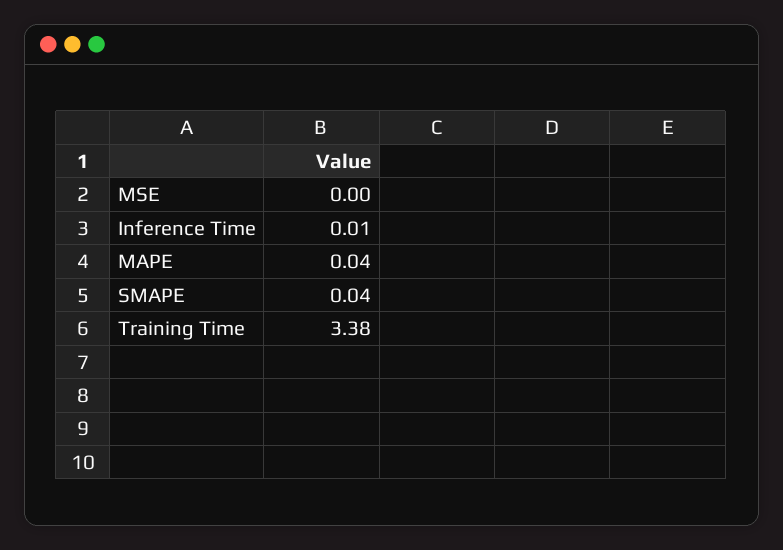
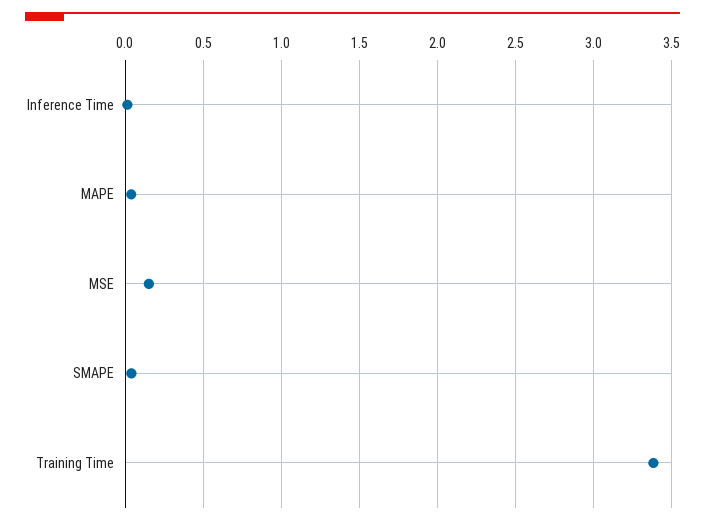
MSE: 0 -> 0.15

